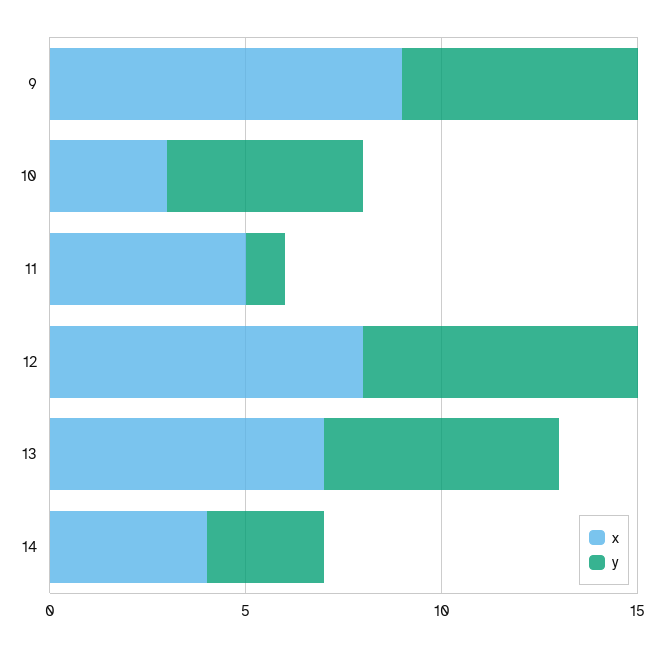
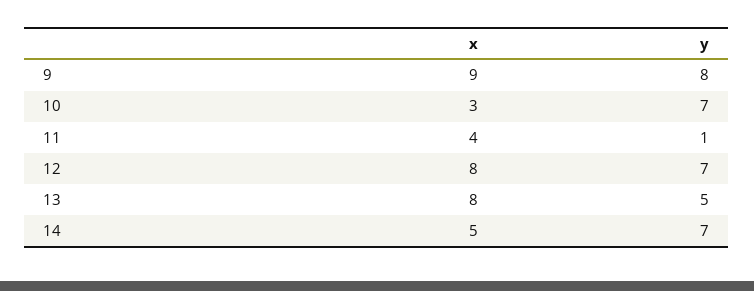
y, 9: 6 -> 8
y, 10: 5 -> 7
x, 11: 5 -> 4
x, 13: 7 -> 8
y, 13: 6 -> 5
x, 14: 4 -> 5
y, 14: 3 -> 7

